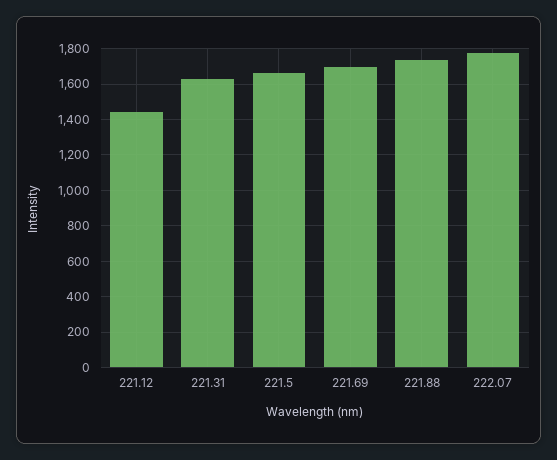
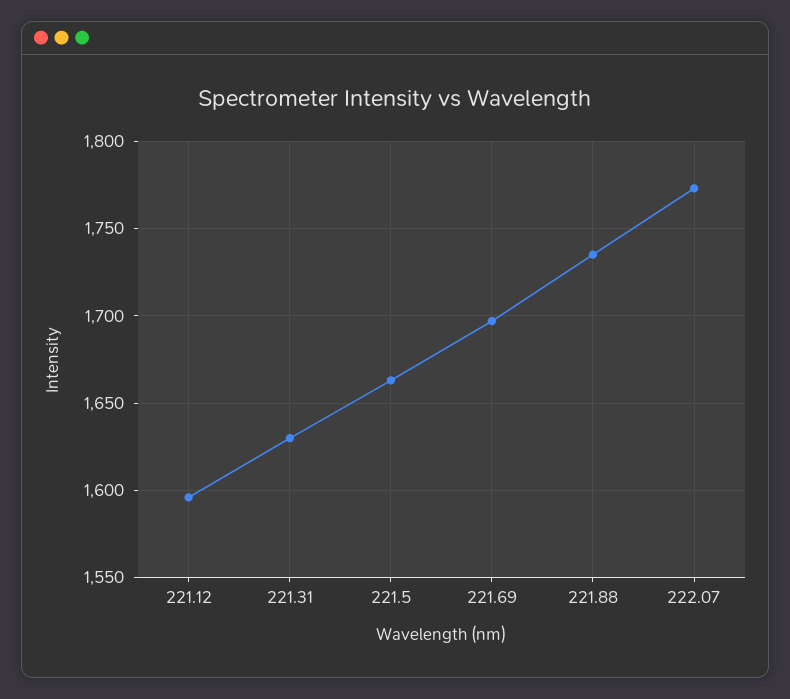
221.12: 1450 -> 1595

